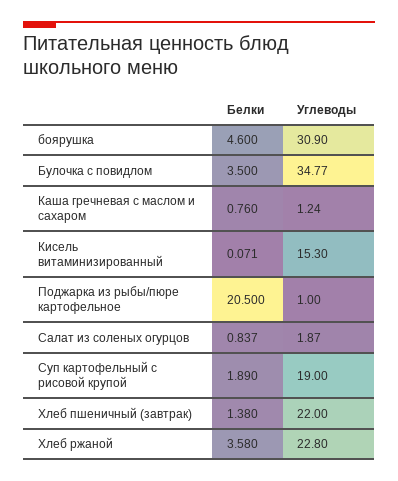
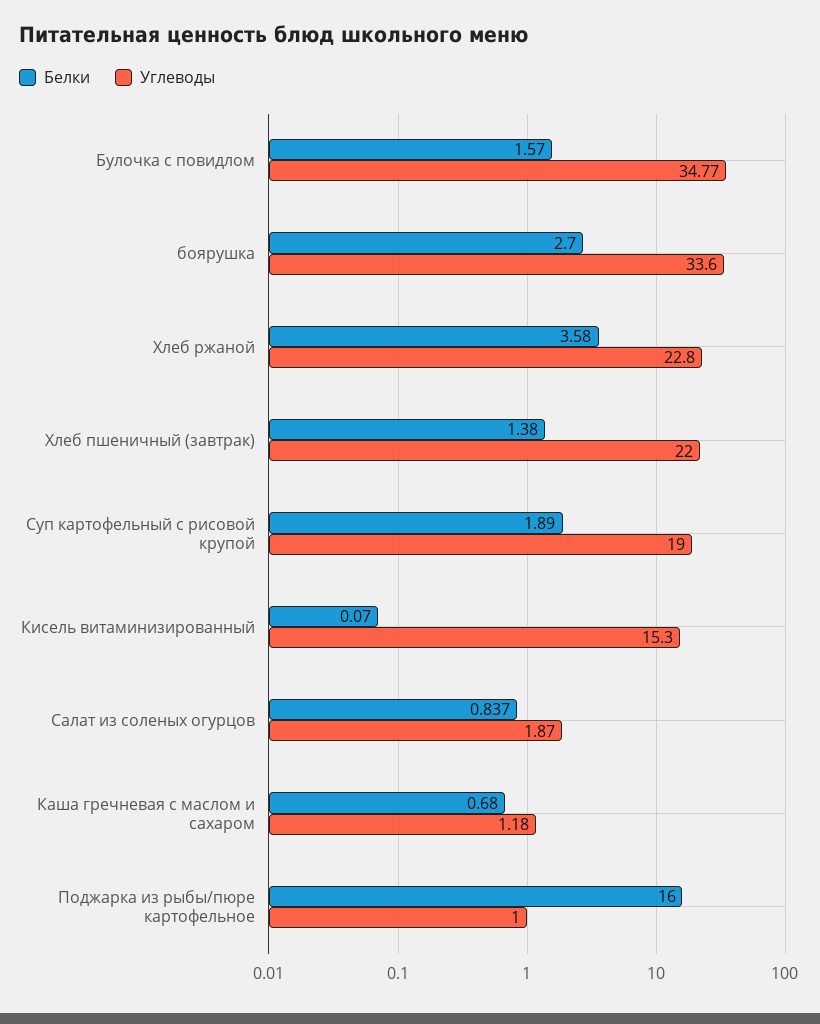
Белки, боярушка: 4.6 -> 2.7
Углеводы, боярушка: 30.9 -> 33.6
Белки, Булочка с повидлом: 3.5 -> 1.57
Белки, Каша гречневая с маслом и сахаром: 0.76 -> 0.68
Углеводы, Каша гречневая с маслом и сахаром: 1.24 -> 1.18
Белки, Кисель витаминизированный: 0.071 -> 0.07
Белки, Поджарка из рыбы/пюре картофельное: 20.5 -> 16

